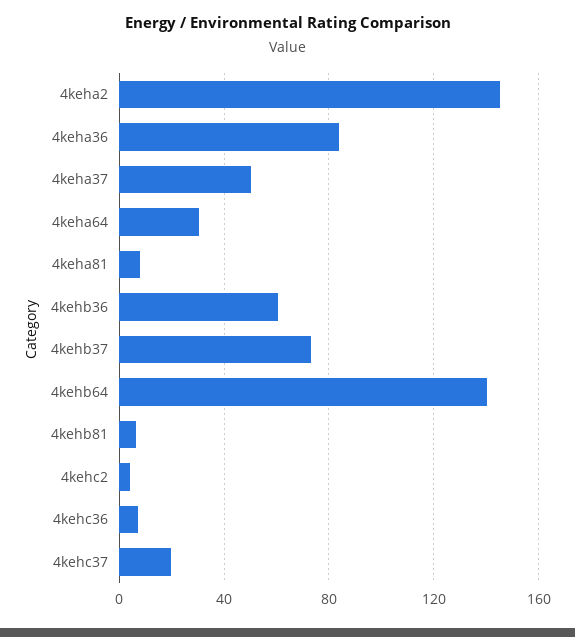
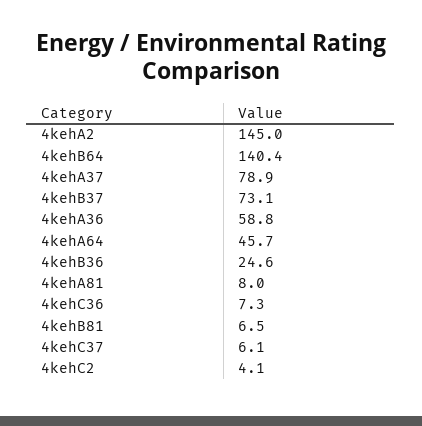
4keha36: 85 -> 58.8
4keha37: 50 -> 78.9
4keha64: 30 -> 45.7
4kehb36: 60 -> 24.6
4kehc37: 20 -> 6.1

